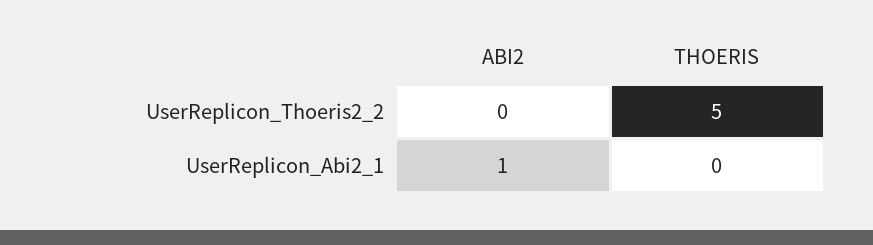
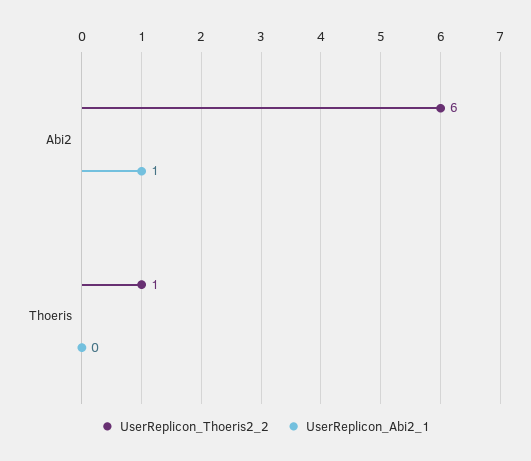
UserReplicon_Thoeris2_2, ABI2: 0 -> 6
UserReplicon_Thoeris2_2, THOERIS: 5 -> 1

